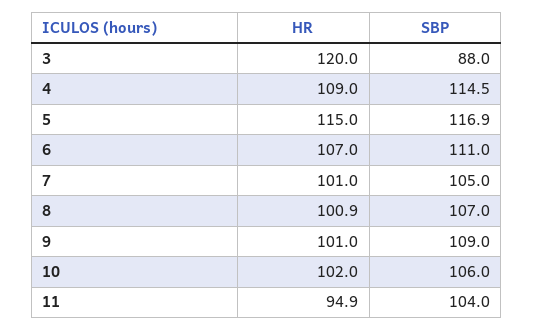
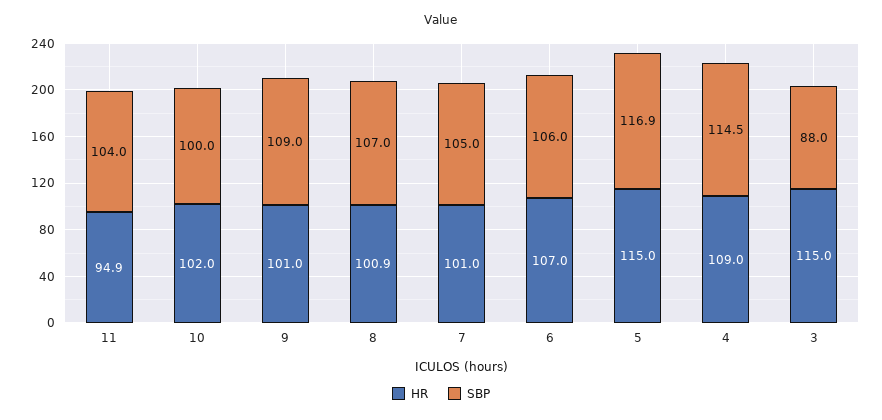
HR, 3: 120 -> 115
SBP, 6: 111 -> 106
SBP, 10: 106 -> 100

